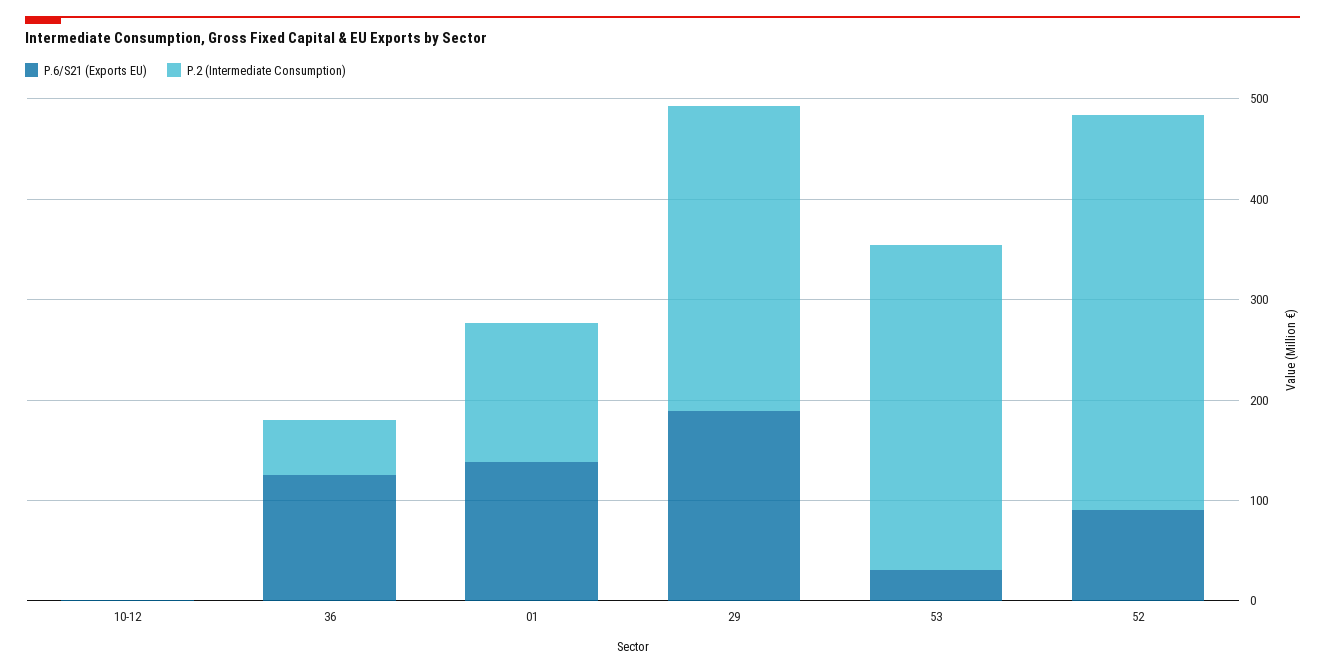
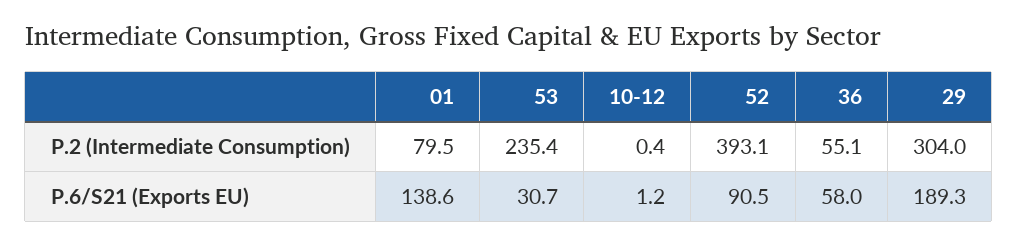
P.6/S21 (Exports EU), 36: 120 -> 58
P.2 (Intermediate Consumption), 01: 140 -> 79.5
P.2 (Intermediate Consumption), 53: 320 -> 235.4

